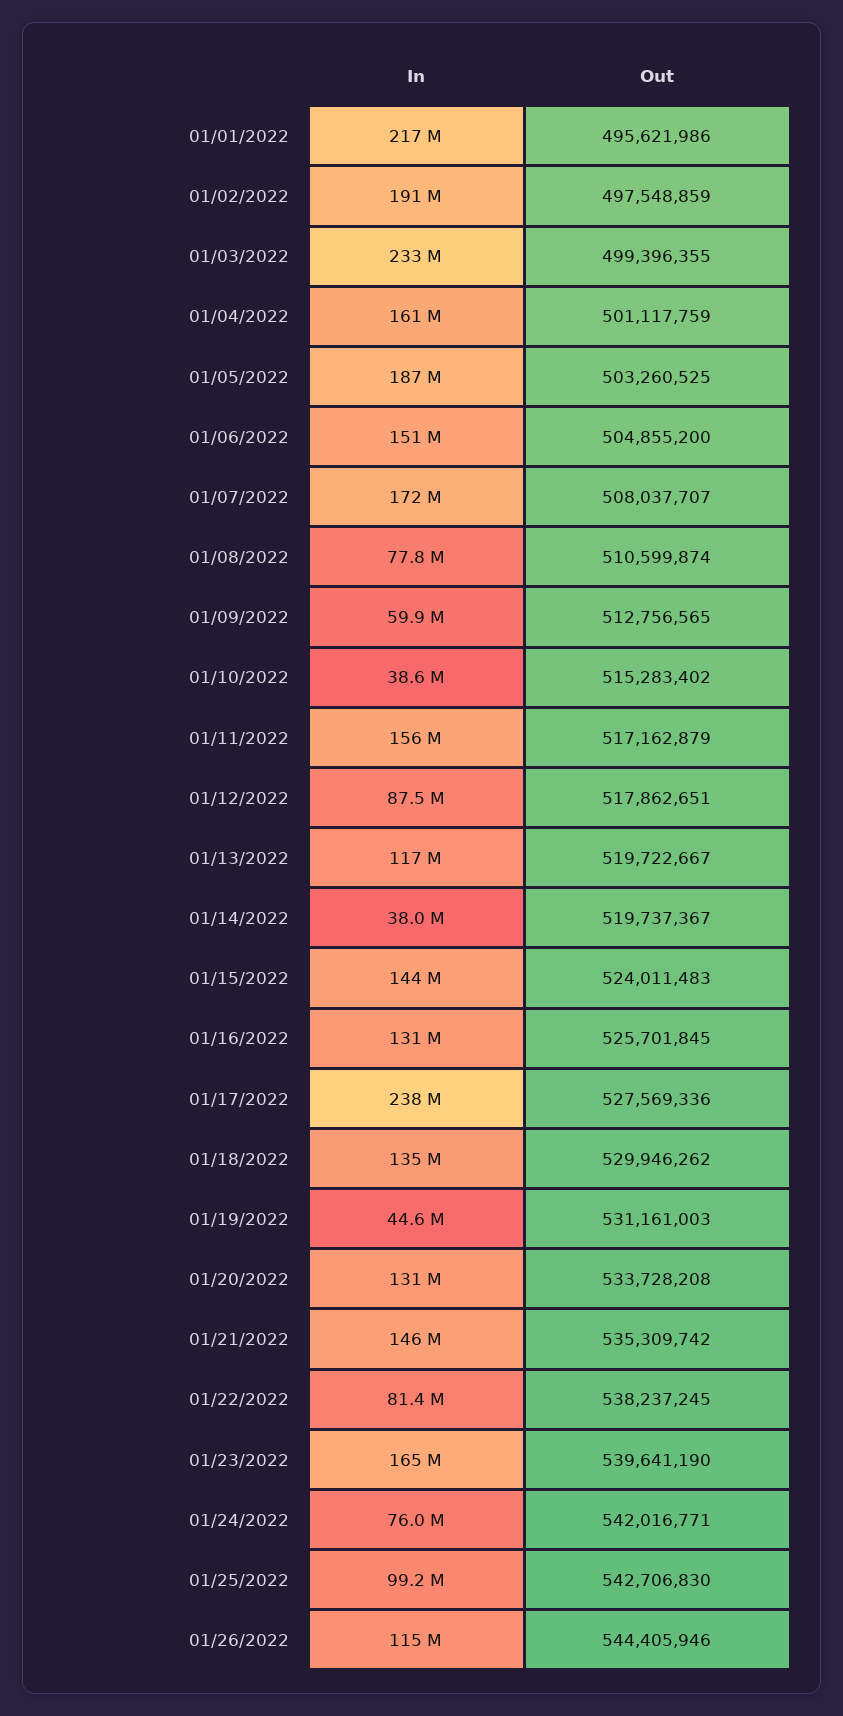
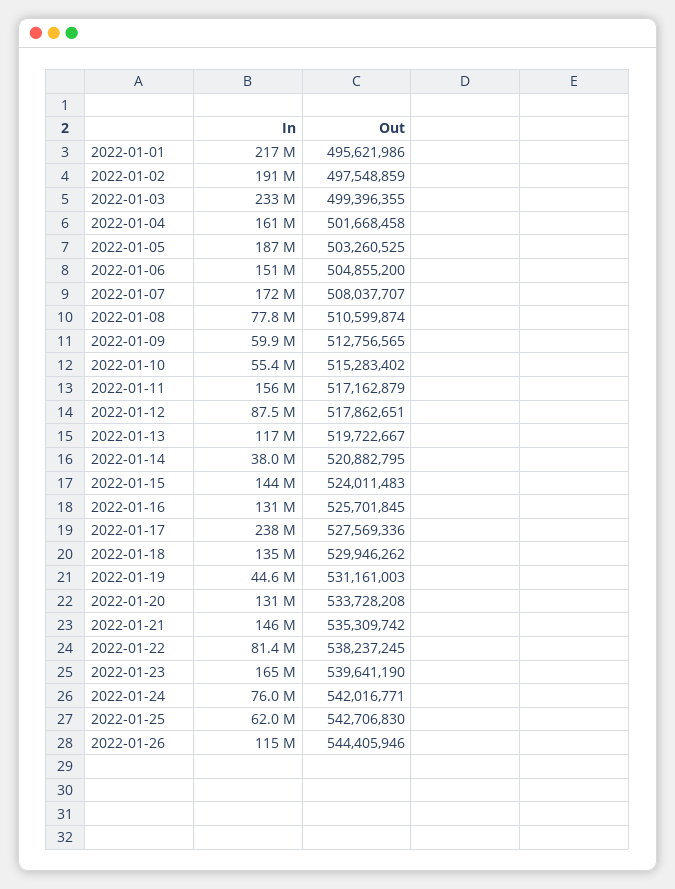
Out, 01/04/2022: 501117759 -> 501668458
In, 01/10/2022: 38600000 -> 55400000
Out, 01/14/2022: 519737367 -> 520882795
In, 01/25/2022: 99200000 -> 62000000

